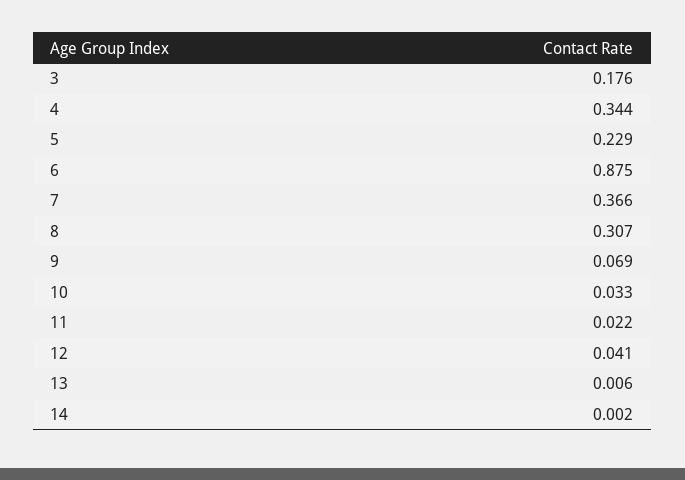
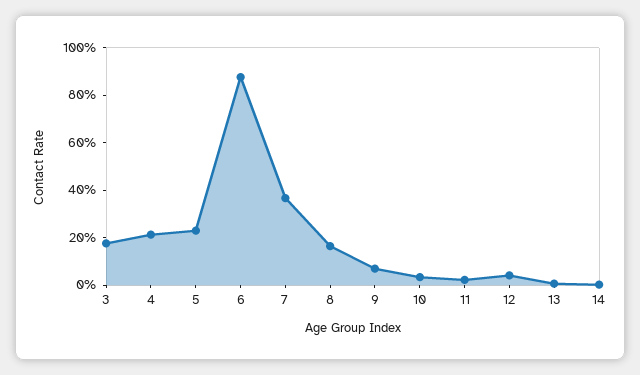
4: 0.344 -> 0.2
8: 0.307 -> 0.15

